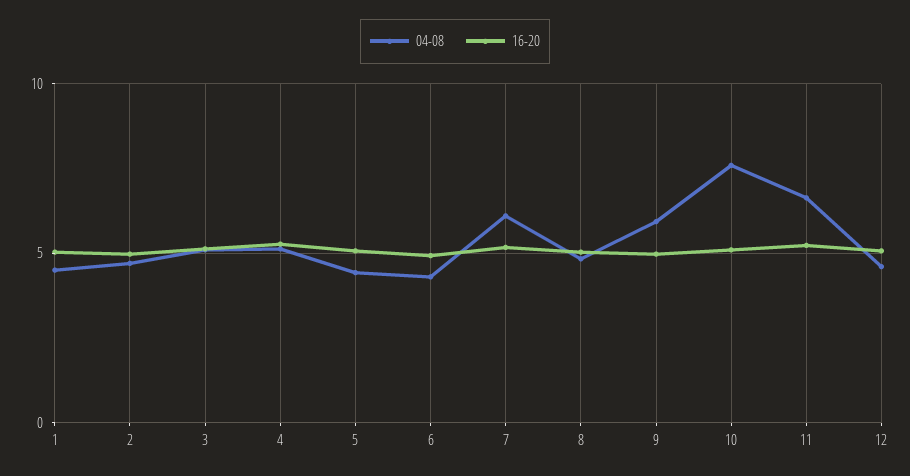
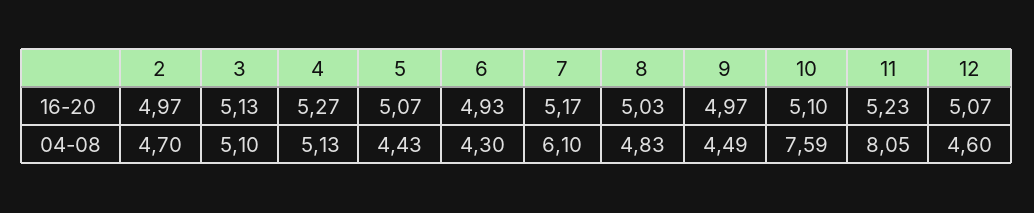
04-08, 1: 4.5 -> none
16-20, 1: 5 -> none
04-08, 9: 6 -> 4.49
04-08, 11: 6.5 -> 8.05

